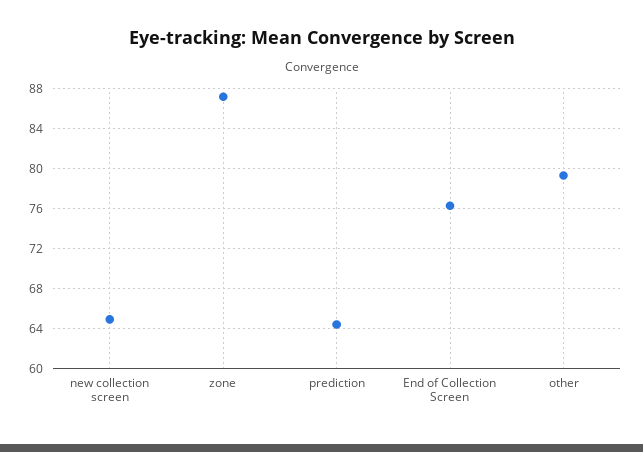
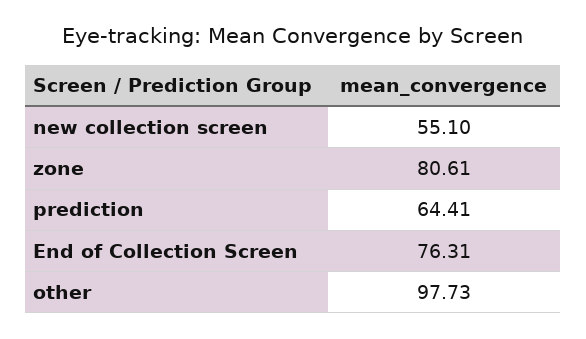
new collection screen: 65 -> 55.1
zone: 87 -> 80.61
other: 79 -> 97.73

